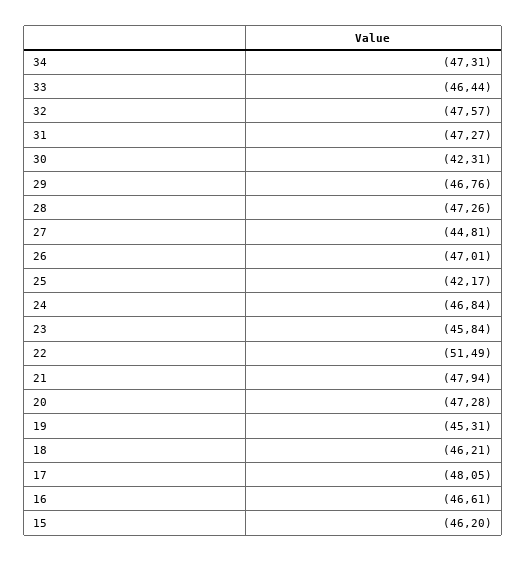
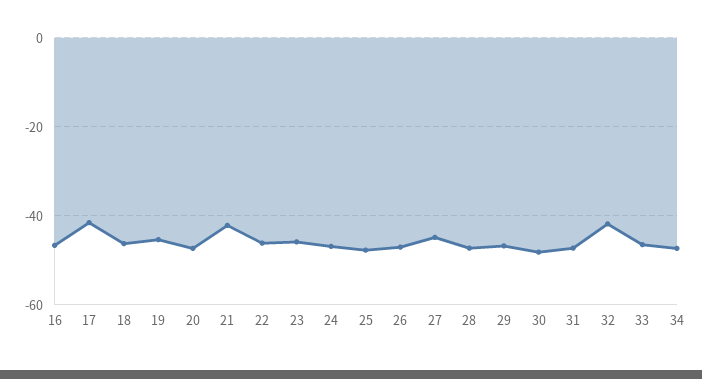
32: -47.57 -> -42
30: -42.31 -> -48
25: -42.17 -> -48
22: -51.49 -> -46
21: -47.94 -> -42
17: -48.05 -> -42
15: -46.2 -> none

